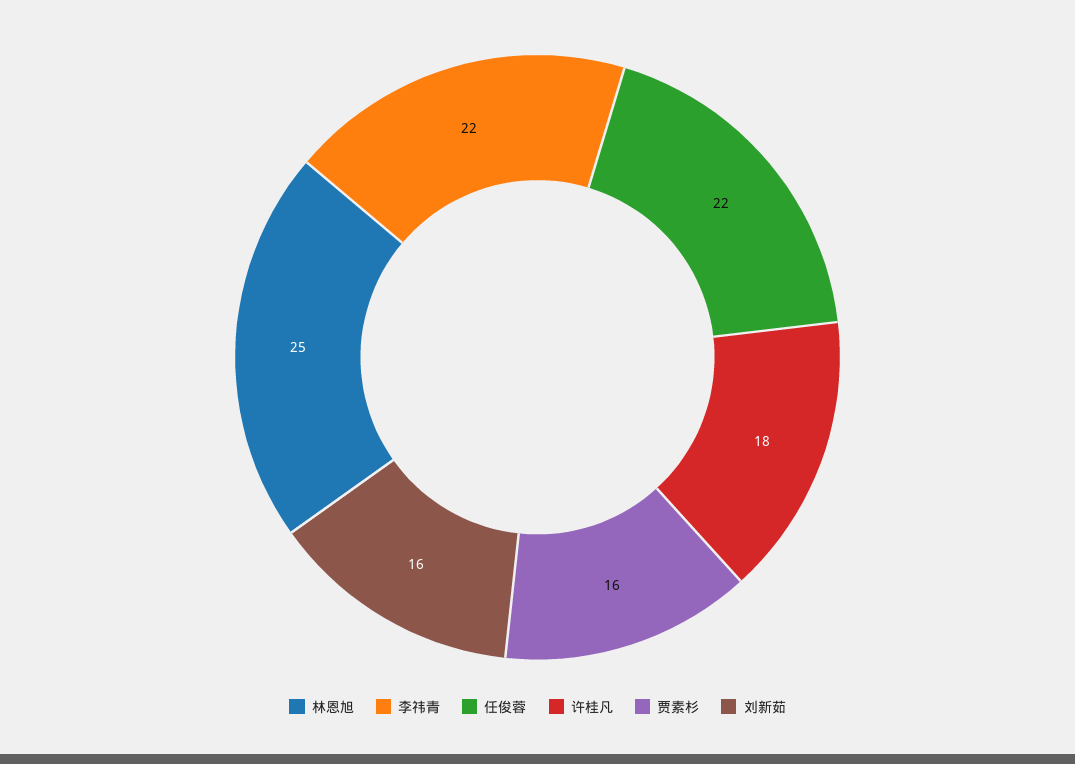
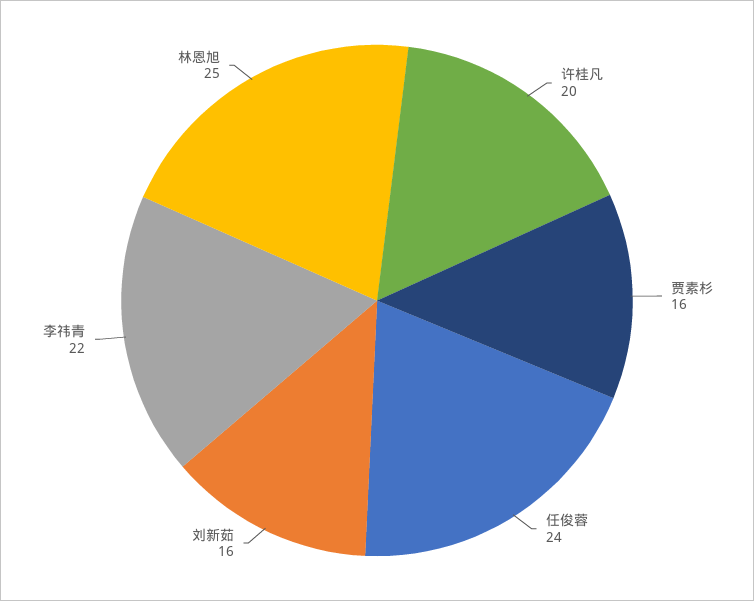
任俊蓉: 22 -> 24
许桂凡: 18 -> 20

